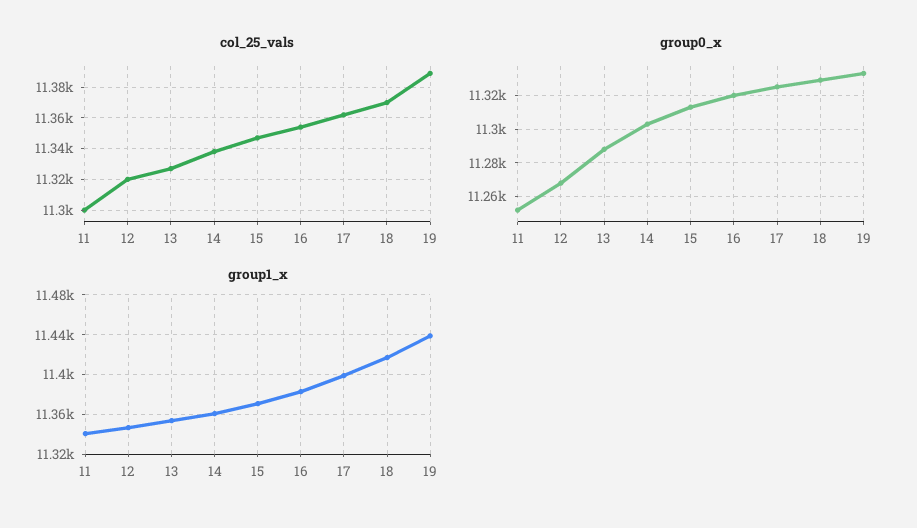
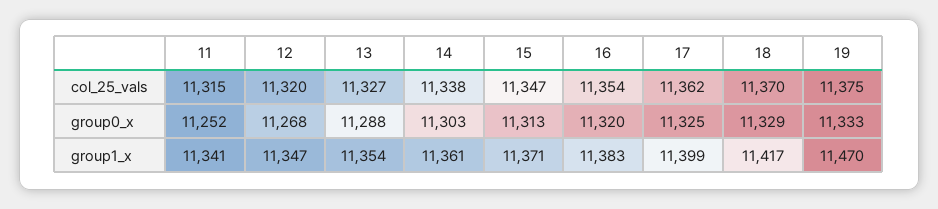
col_25_vals, 11: 11300 -> 11315
col_25_vals, 19: 11390 -> 11375
group1_x, 19: 11440 -> 11470

